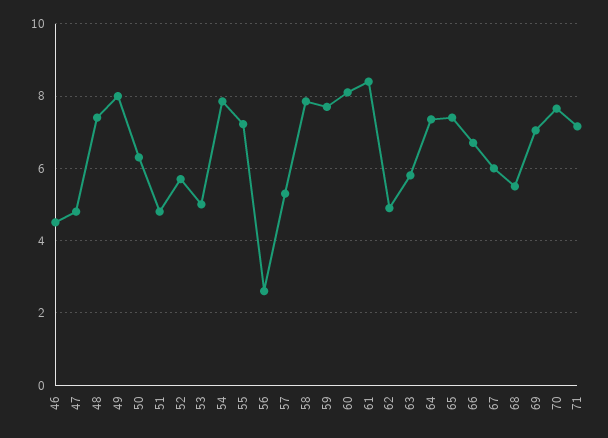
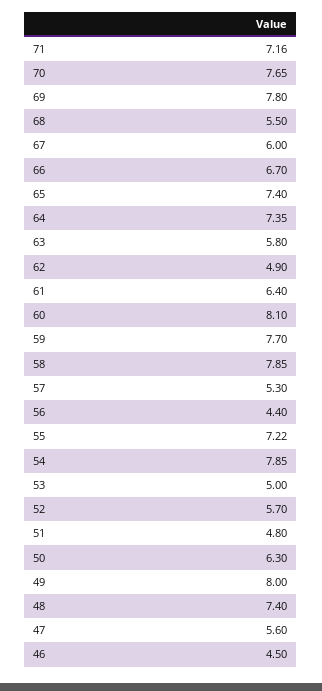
47: 4.8 -> 5.6
56: 2.6 -> 4.4
61: 8.4 -> 6.4
69: 7 -> 7.8

